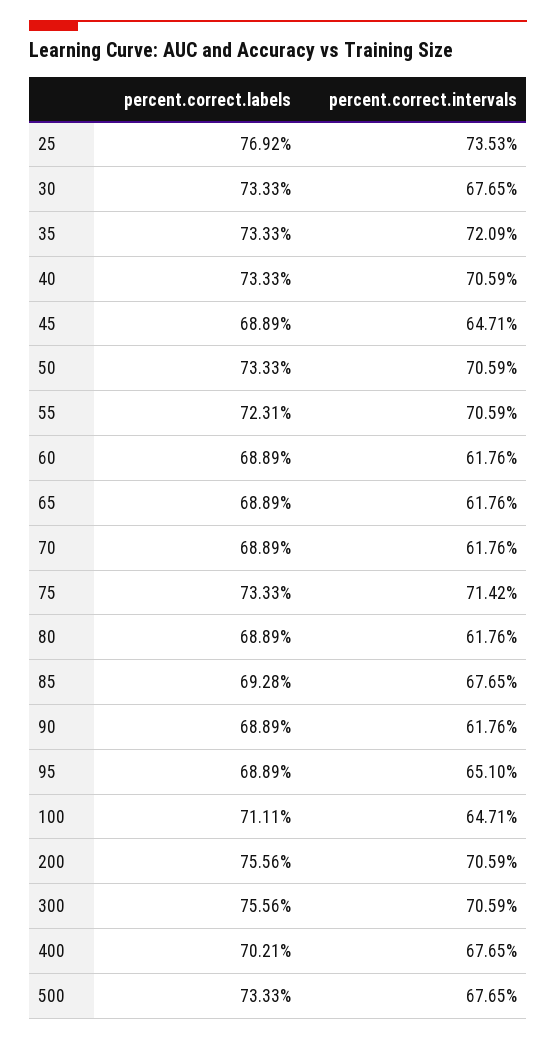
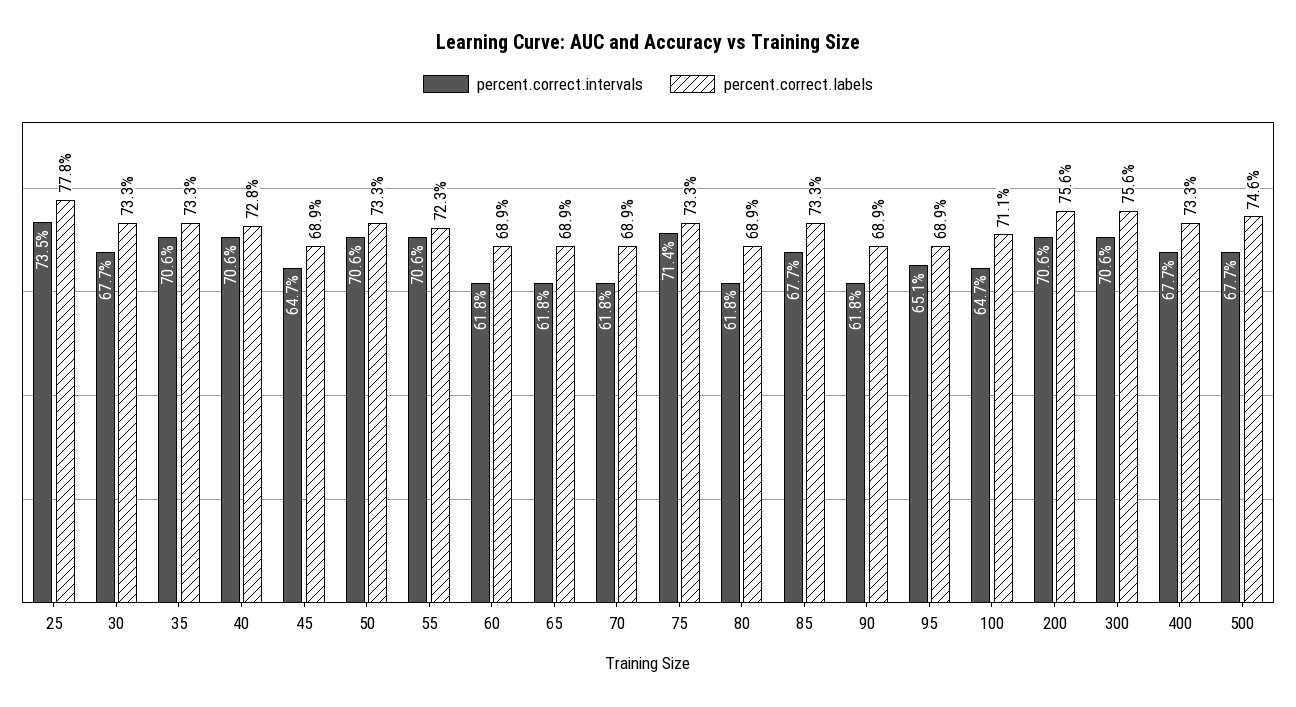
percent.correct.labels, 25: 76.92 -> 77.8
percent.correct.intervals, 35: 72.09 -> 70.6
percent.correct.labels, 40: 73.33 -> 72.8
percent.correct.labels, 85: 69.28 -> 73.3
percent.correct.labels, 400: 70.21 -> 73.3
percent.correct.labels, 500: 73.33 -> 74.6

